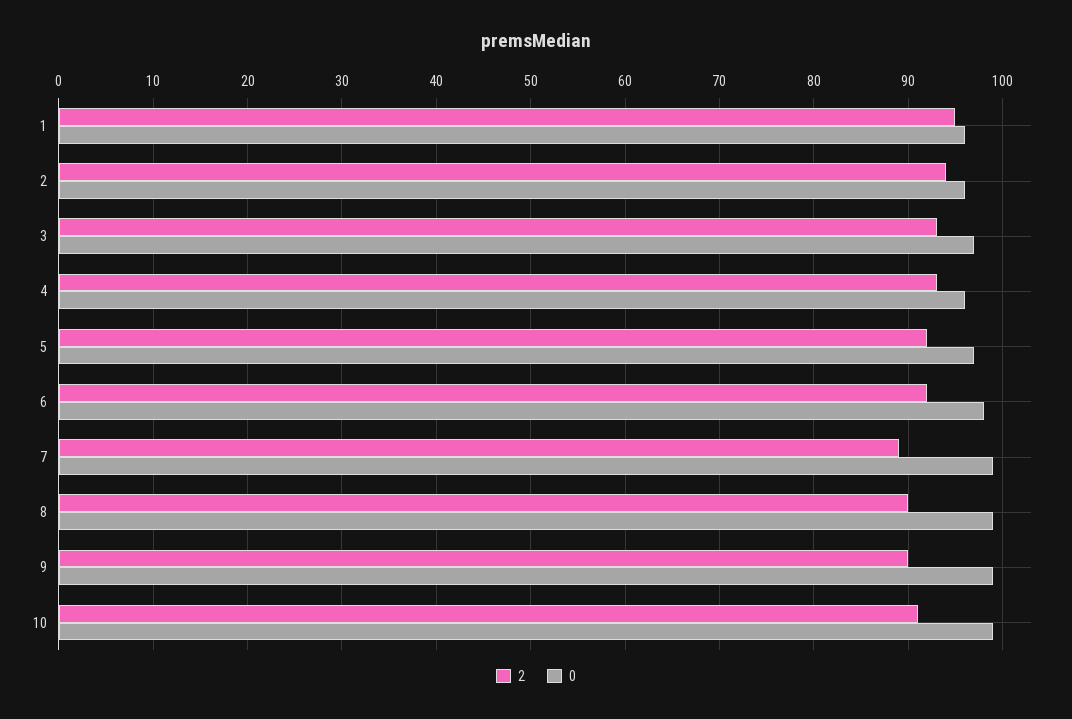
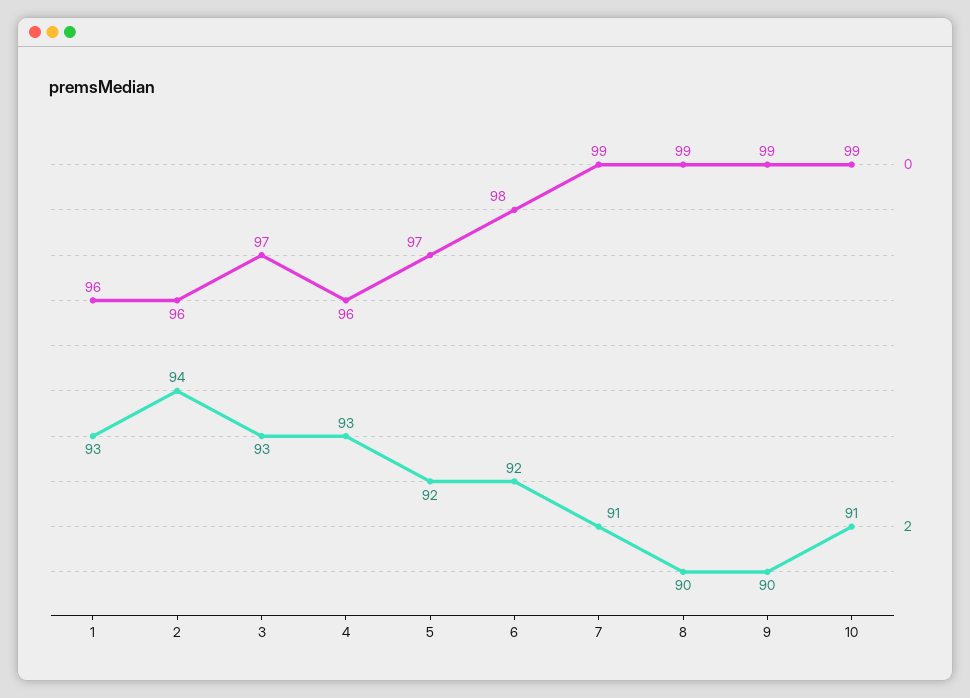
2, 1: 95 -> 93
2, 7: 89 -> 91

